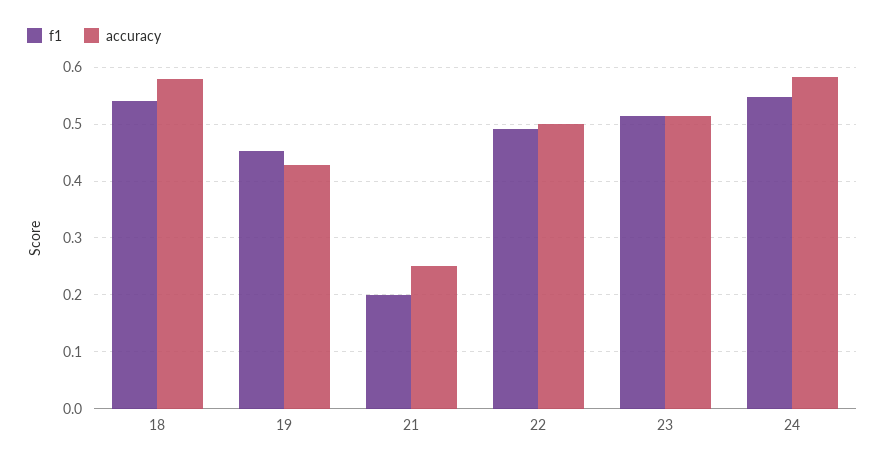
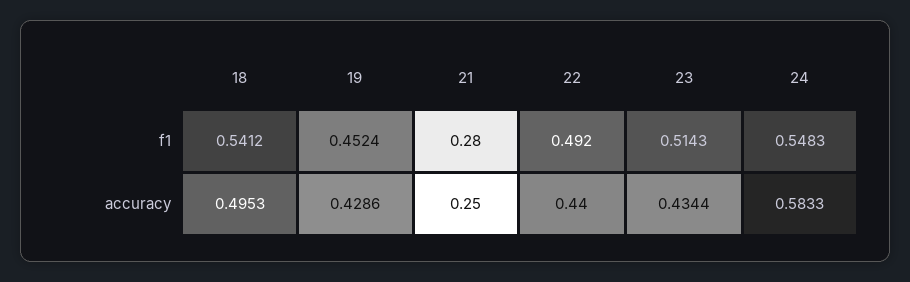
accuracy, 18: 0.58 -> 0.4953
f1, 21: 0.2 -> 0.28
accuracy, 22: 0.5 -> 0.44
accuracy, 23: 0.52 -> 0.4344

